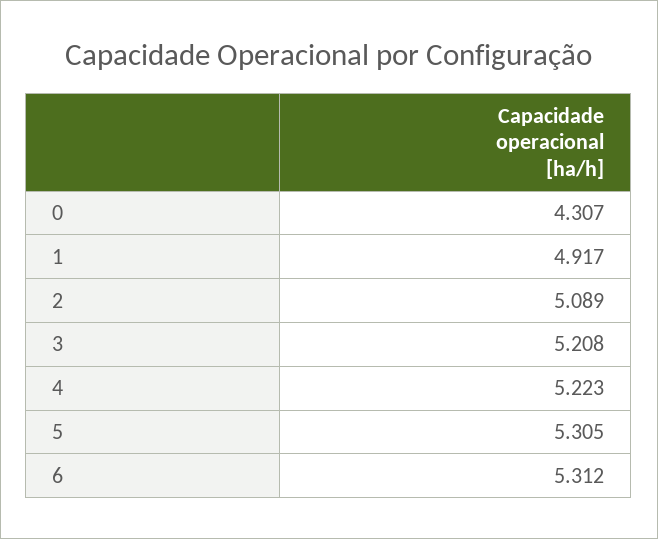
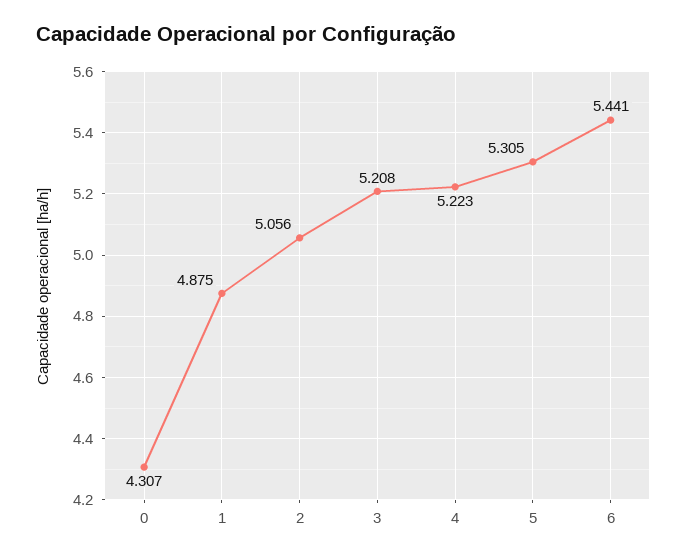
1: 4.917 -> 4.875
2: 5.089 -> 5.056
6: 5.312 -> 5.441

